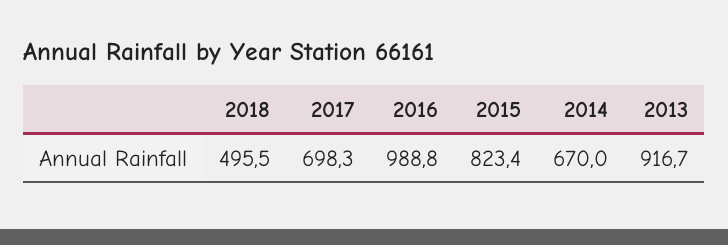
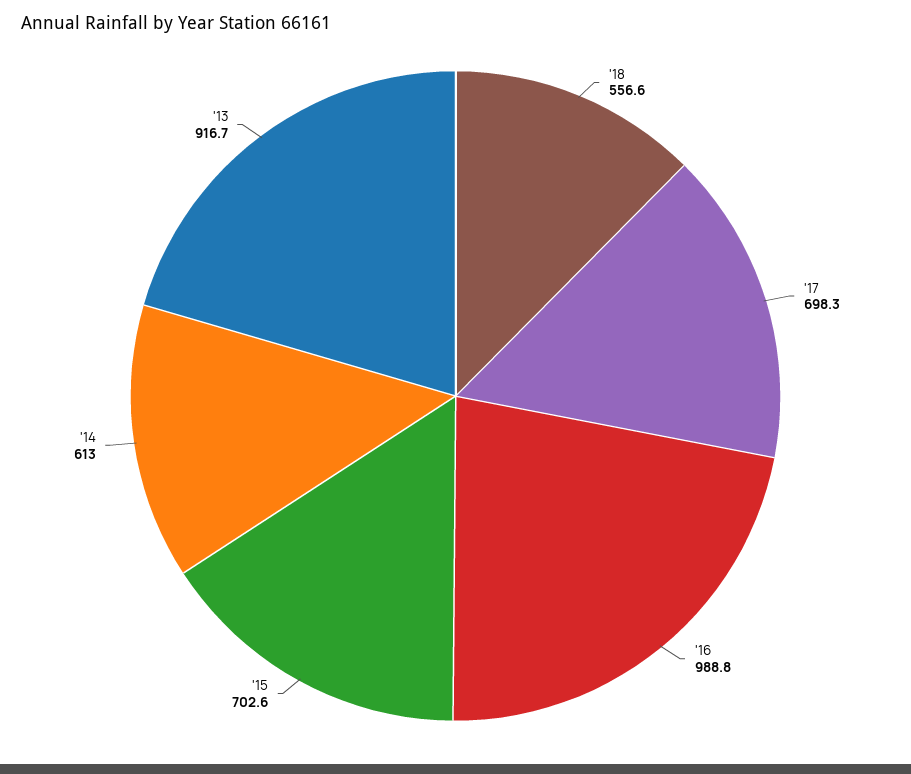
2018: 495.5 -> 556.6
2015: 823.4 -> 702.6
2014: 670 -> 613

